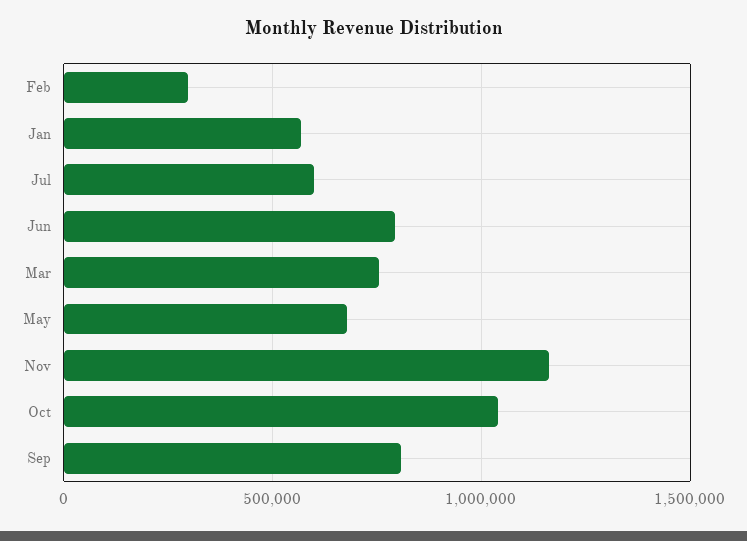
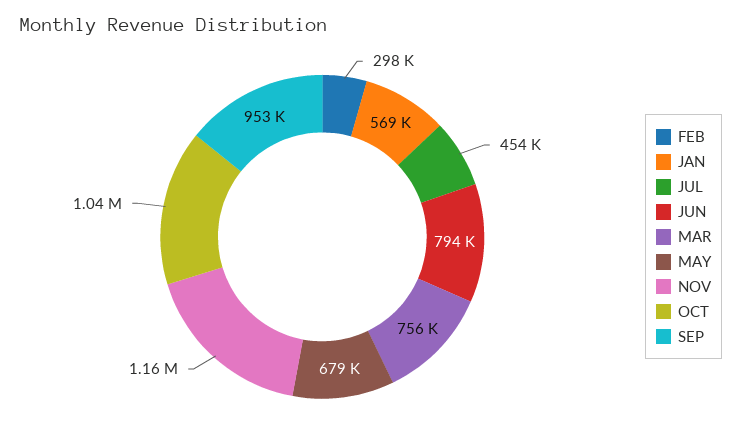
Jul: 600000 -> 454000
Sep: 800000 -> 953000

